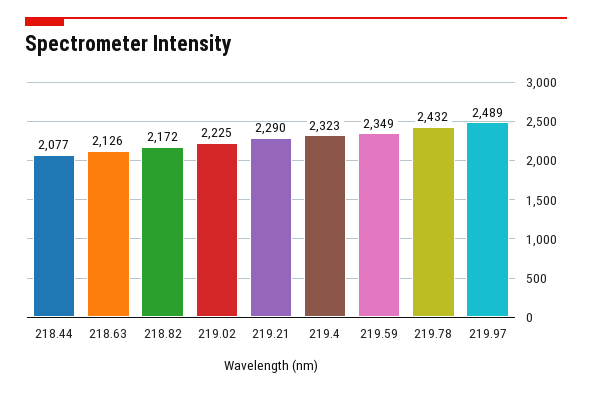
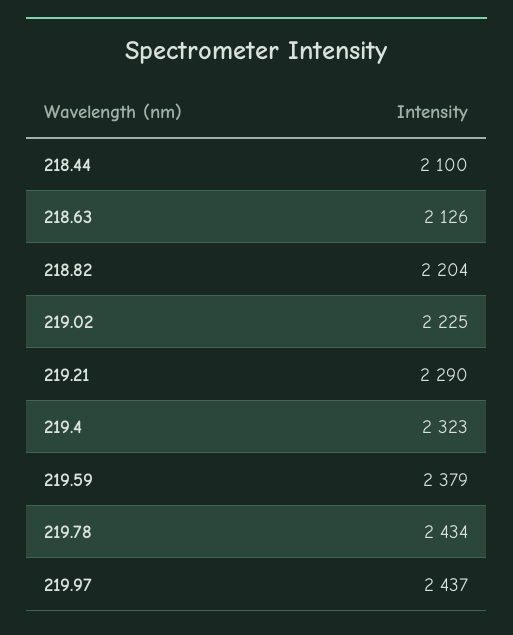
218.44: 2077 -> 2100
218.82: 2172 -> 2204
219.59: 2349 -> 2379
219.78: 2432 -> 2434
219.97: 2489 -> 2437

